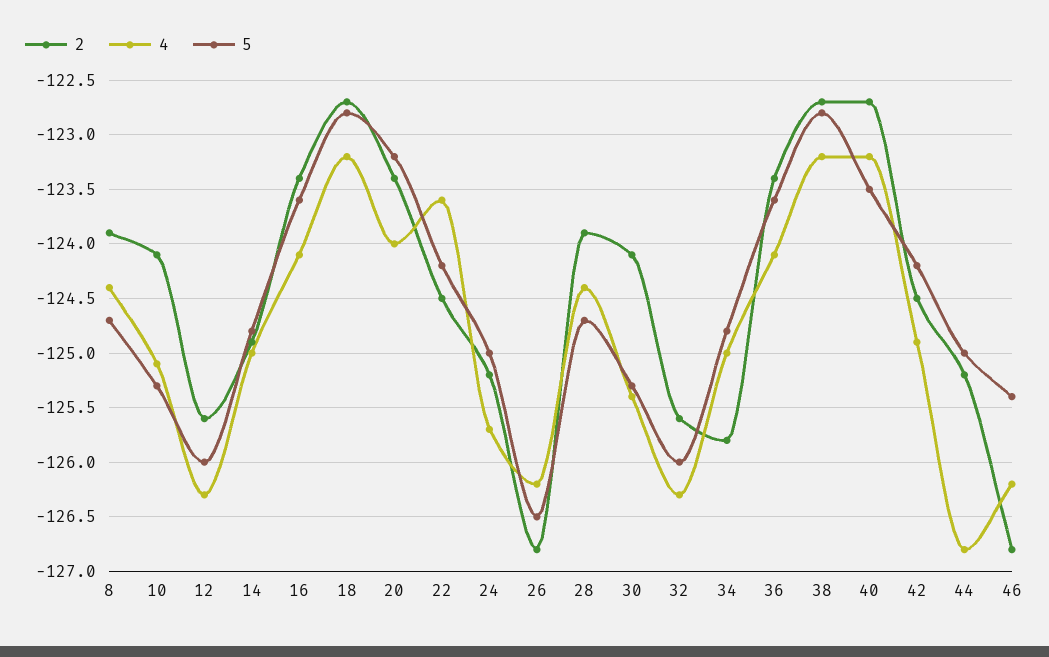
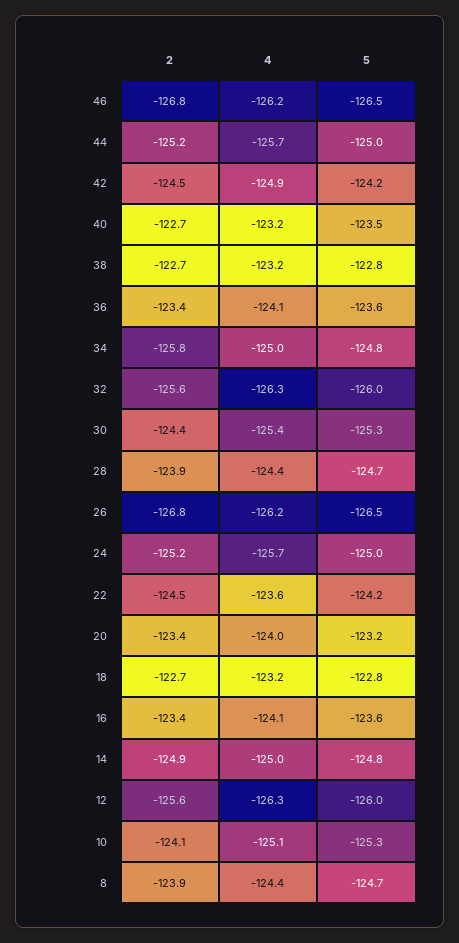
2, 30: -124.1 -> -124.4
4, 44: -126.8 -> -125.7
5, 46: -125.4 -> -126.5

